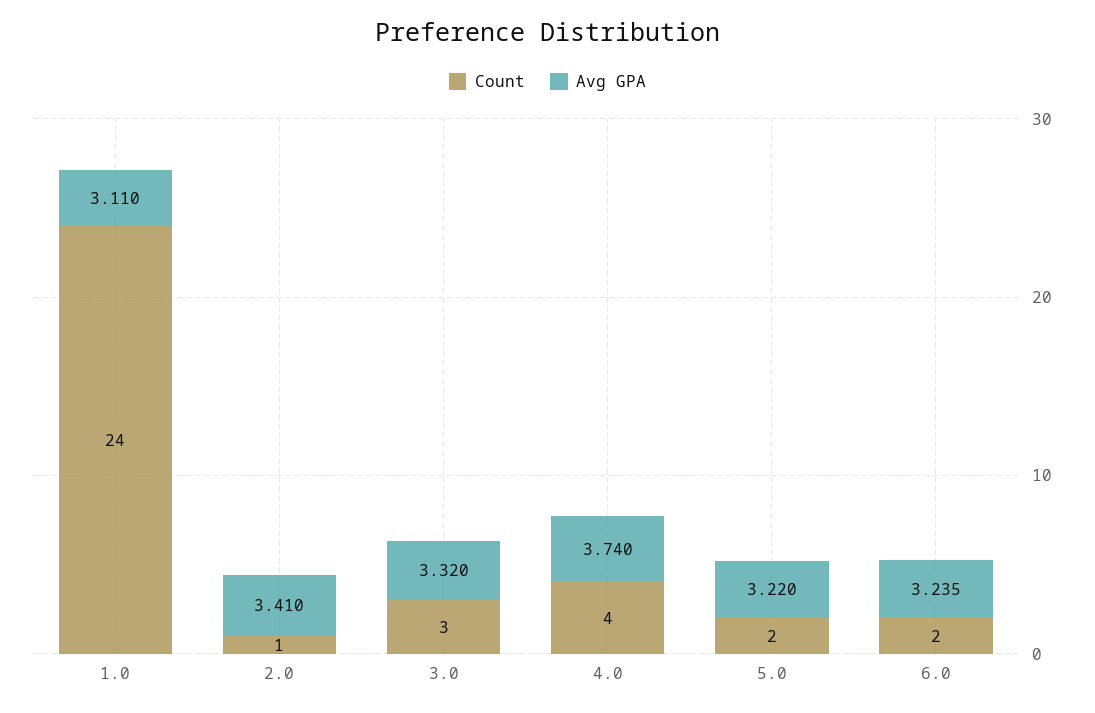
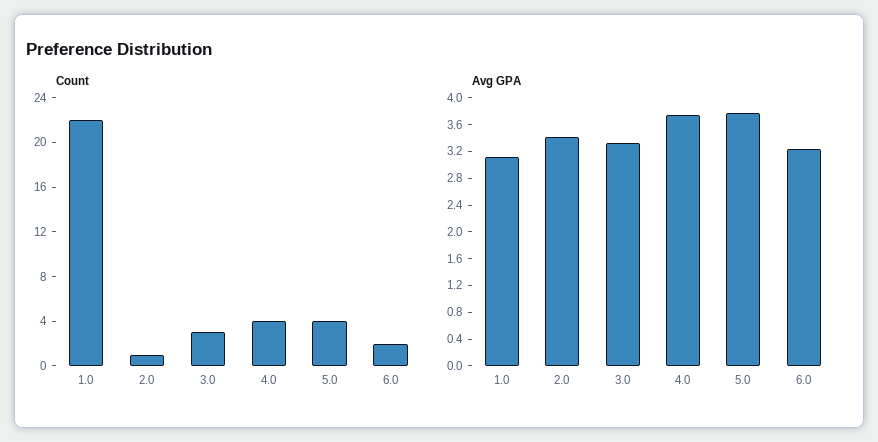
Count, 1.0: 24 -> 22
Count, 5.0: 2 -> 4
Avg GPA, 5.0: 3.22 -> 3.8

